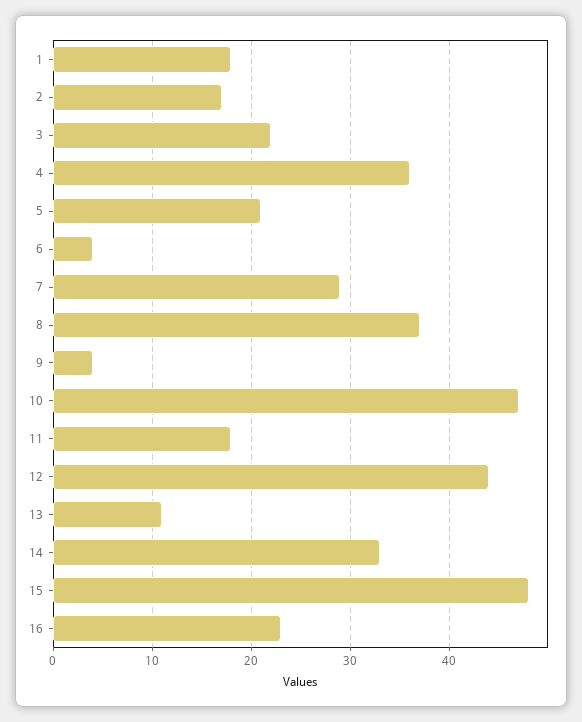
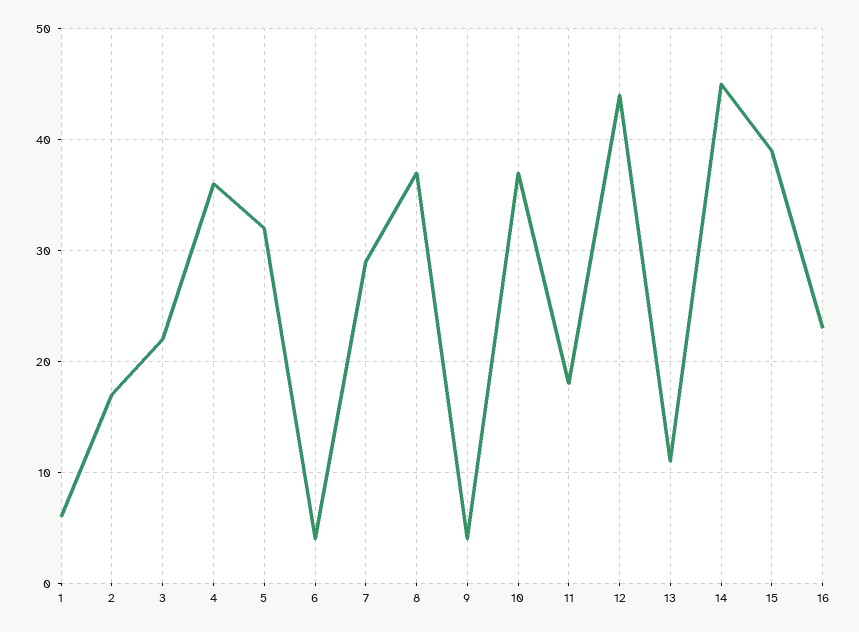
1: 18 -> 6
5: 21 -> 32
10: 47 -> 37
14: 33 -> 45
15: 48 -> 39

